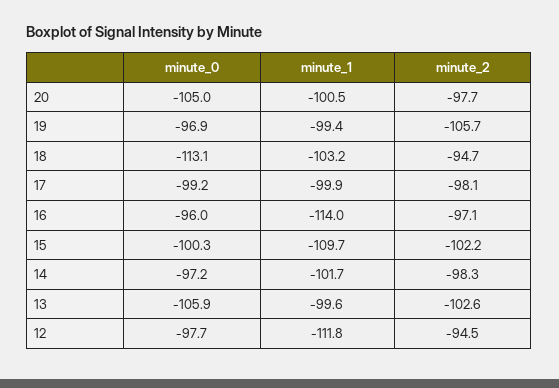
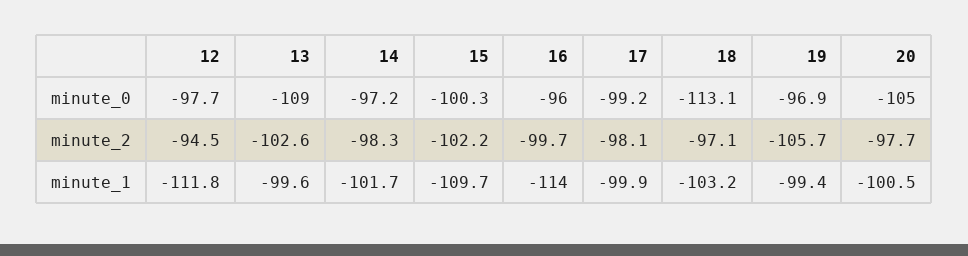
minute_2, 18: -94.7 -> -97.1
minute_2, 16: -97.1 -> -99.7
minute_0, 13: -105.9 -> -109

